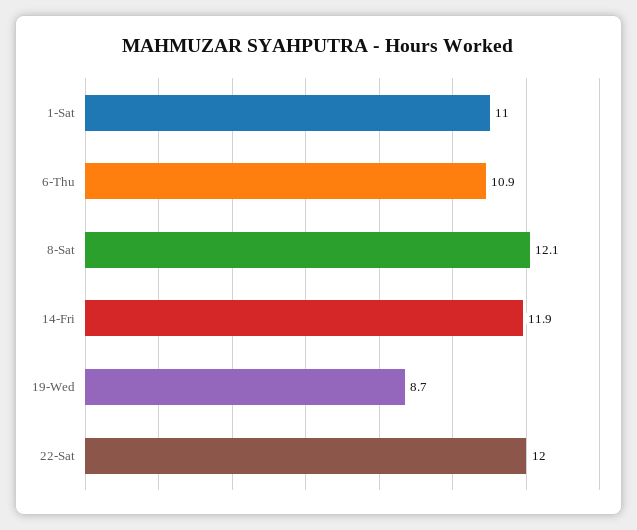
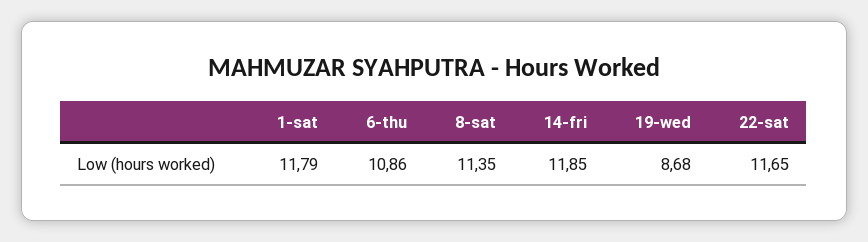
1-Sat: 11 -> 11.79
8-Sat: 12.1 -> 11.35
22-Sat: 12 -> 11.65

